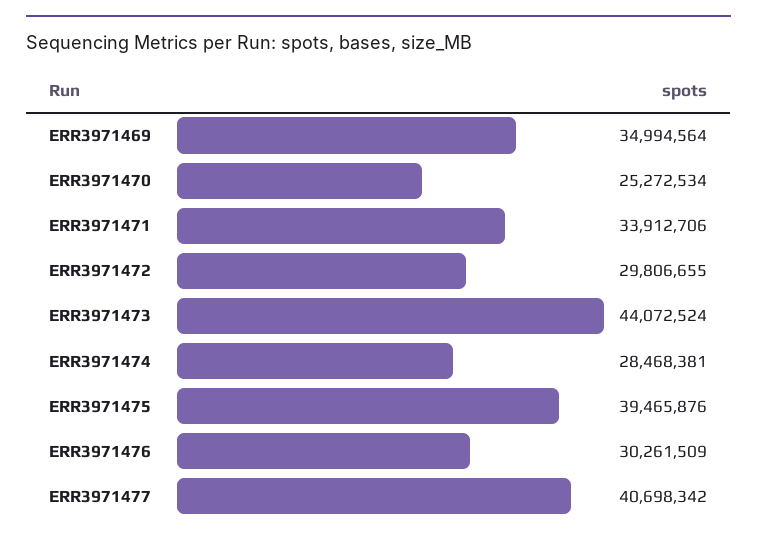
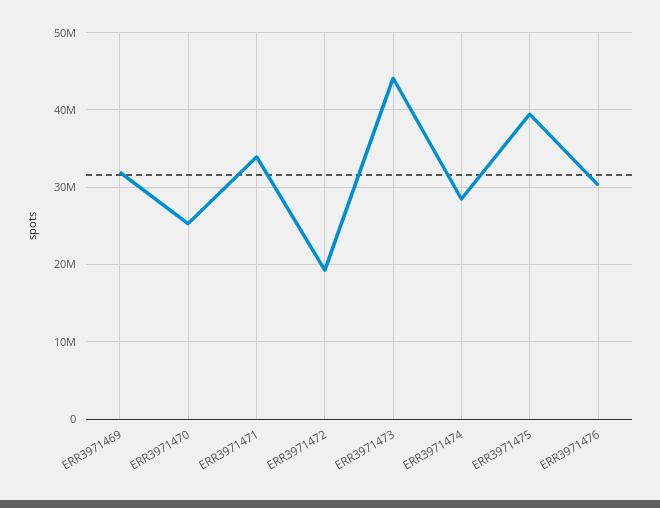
ERR3971469: 34994564 -> 32000000
ERR3971472: 29806655 -> 19000000
ERR3971477: 40698342 -> none

